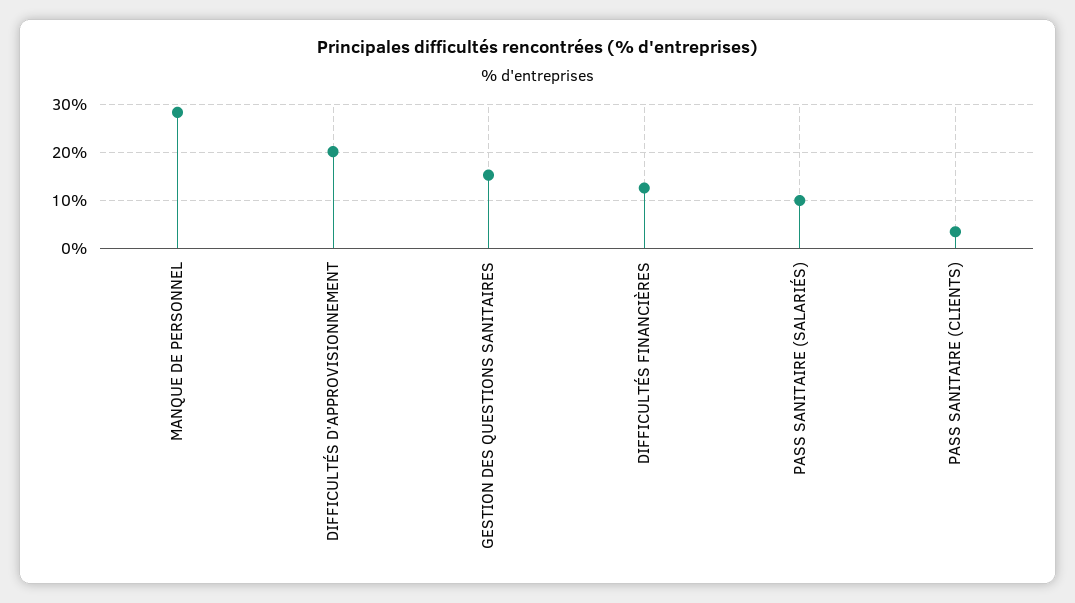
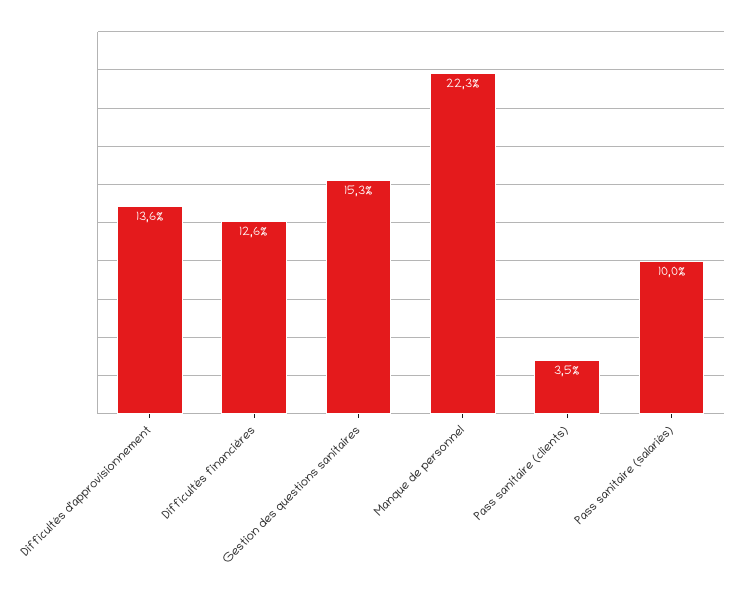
MANQUE DE PERSONNEL: 28 -> 22.3
DIFFICULTÉS D'APPROVISIONNEMENT: 20 -> 13.6

